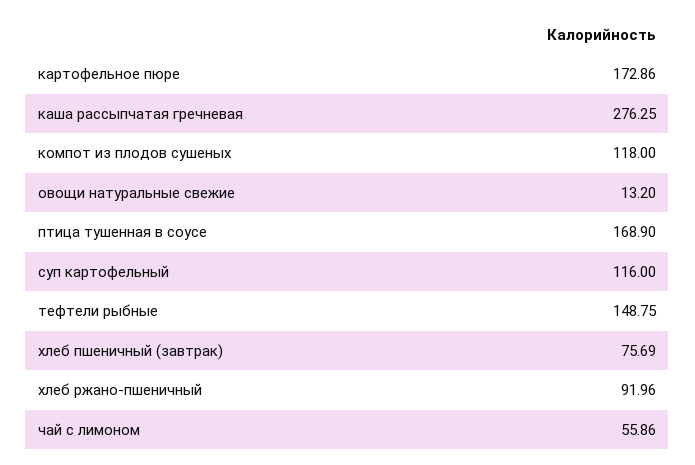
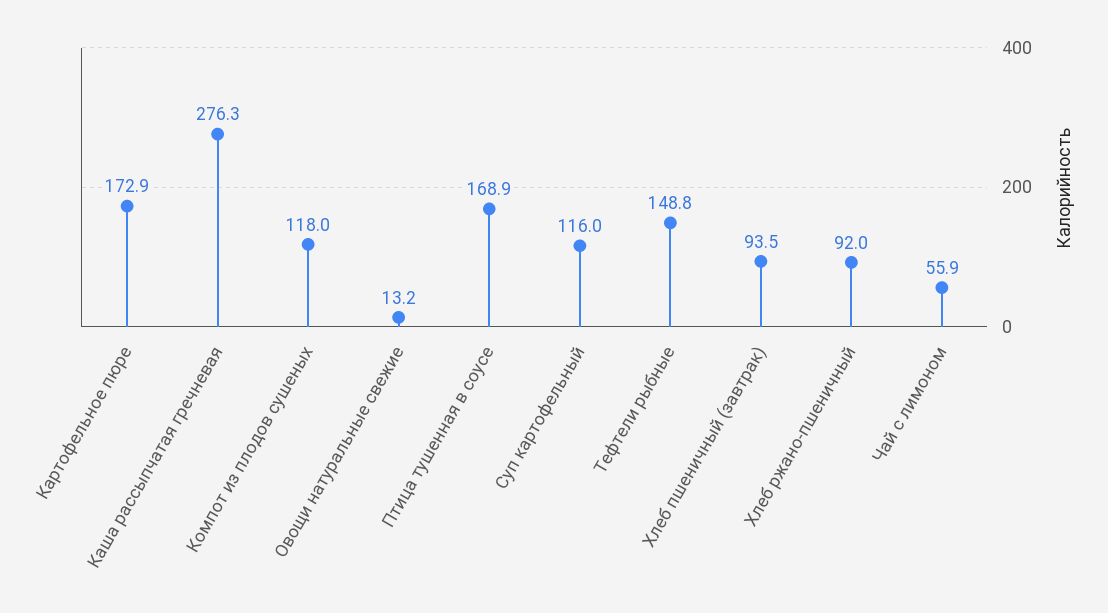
хлеб пшеничный (завтрак): 75.69 -> 93.5

